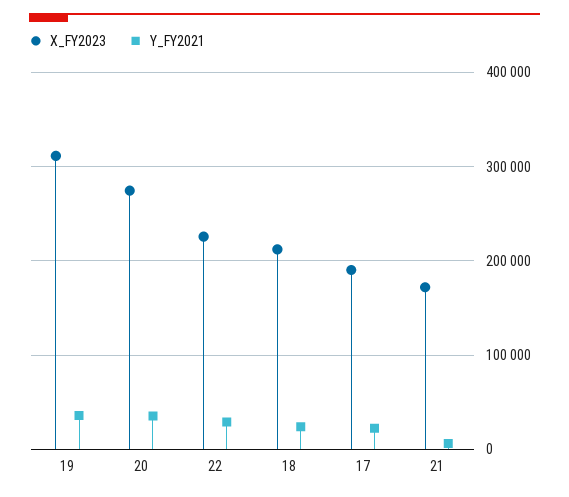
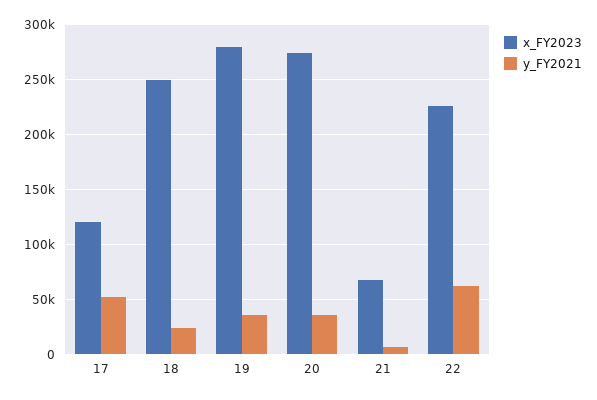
X_FY2023, 19: 310000 -> 280000
Y_FY2021, 22: 30000 -> 60000
X_FY2023, 18: 210000 -> 250000
X_FY2023, 17: 190000 -> 120000
Y_FY2021, 17: 20000 -> 50000
X_FY2023, 21: 170000 -> 70000

